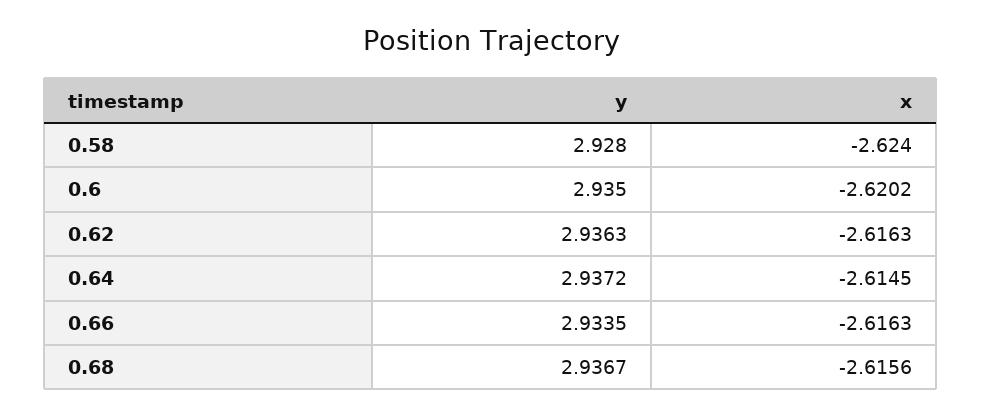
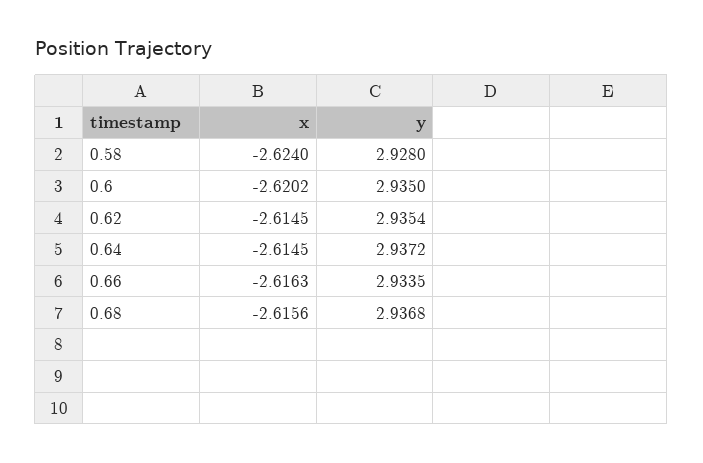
y, 0.62: 2.9363 -> 2.9354
x, 0.62: -2.6163 -> -2.6145
y, 0.68: 2.9367 -> 2.9368

